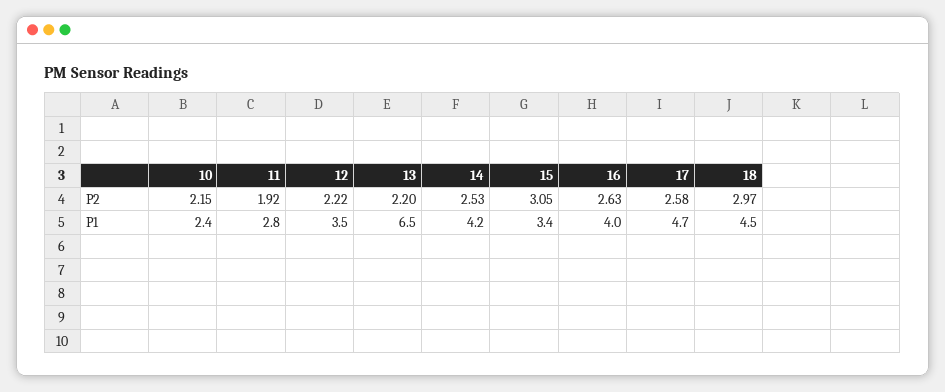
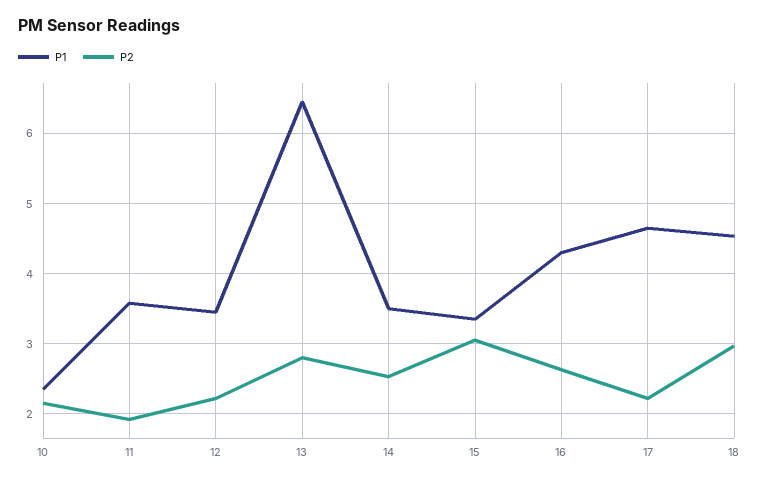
P2, 13: 2.2 -> 2.8
P2, 17: 2.58 -> 2.2
P1, 11: 2.8 -> 3.6
P1, 14: 4.2 -> 3.5
P1, 16: 4 -> 4.3

